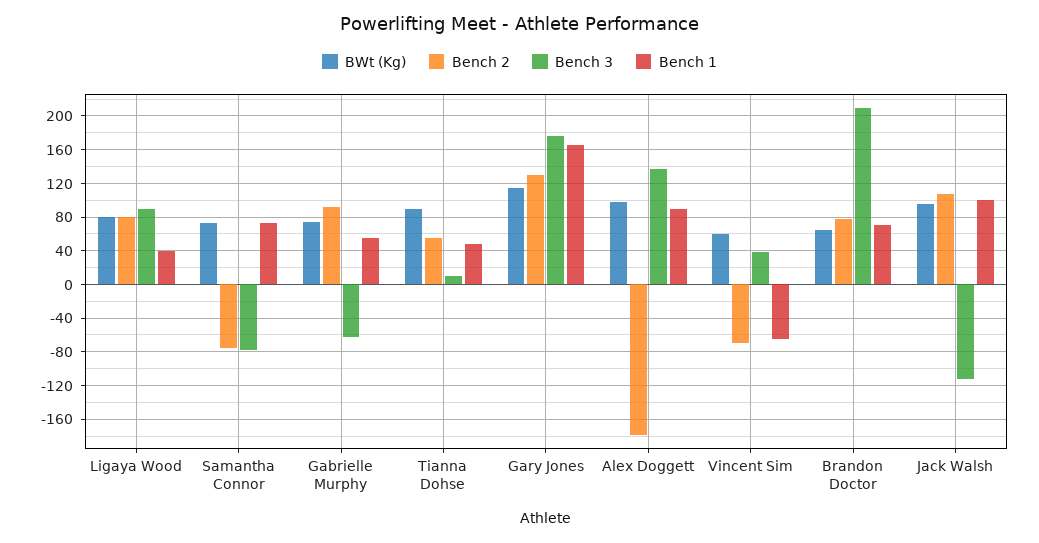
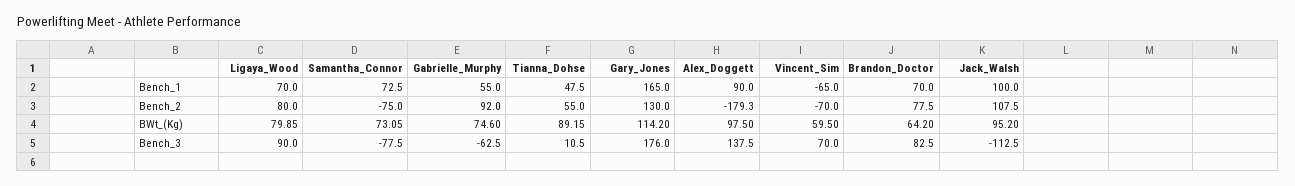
Bench 1, Ligaya Wood: 40 -> 70
Bench 3, Vincent Sim: 40 -> 70
Bench 3, Brandon Doctor: 210 -> 82.5

